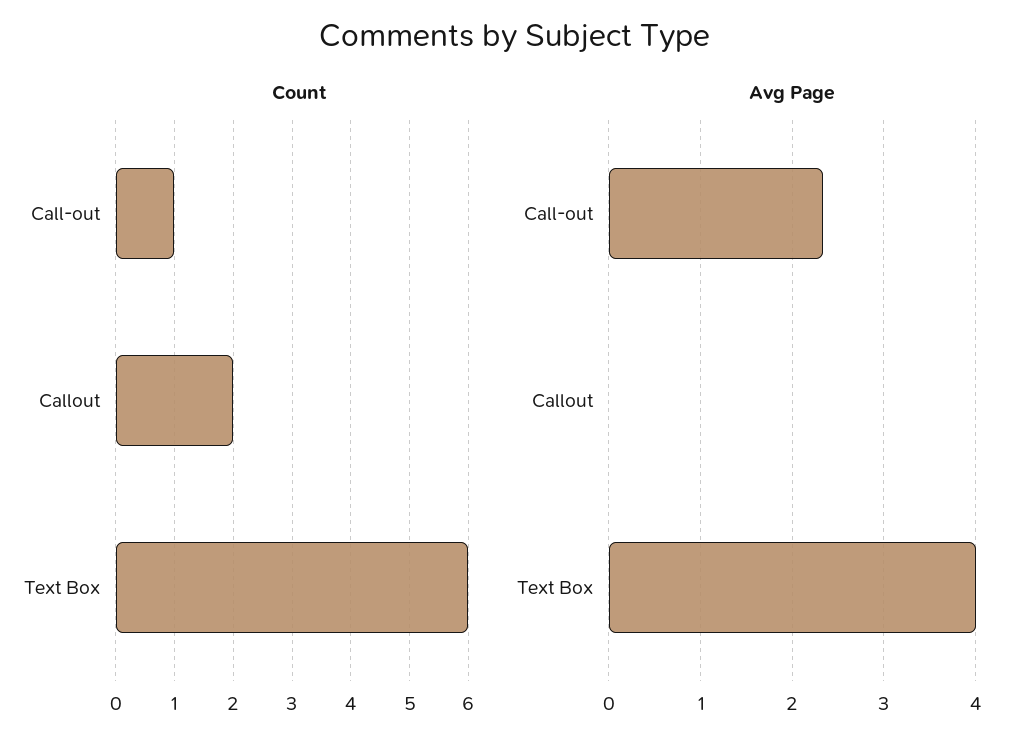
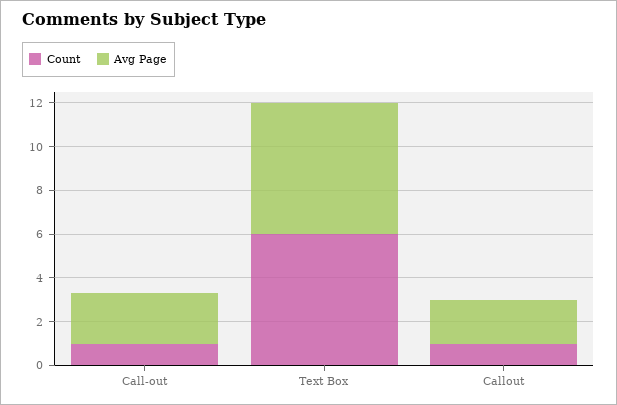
Count, Callout: 2 -> 1
Avg Page, Callout: 0 -> 2
Avg Page, Text Box: 4 -> 6

